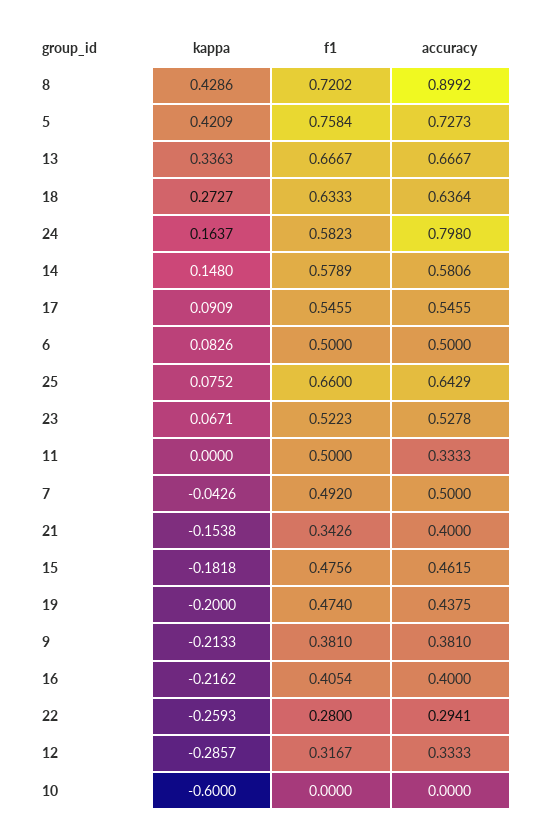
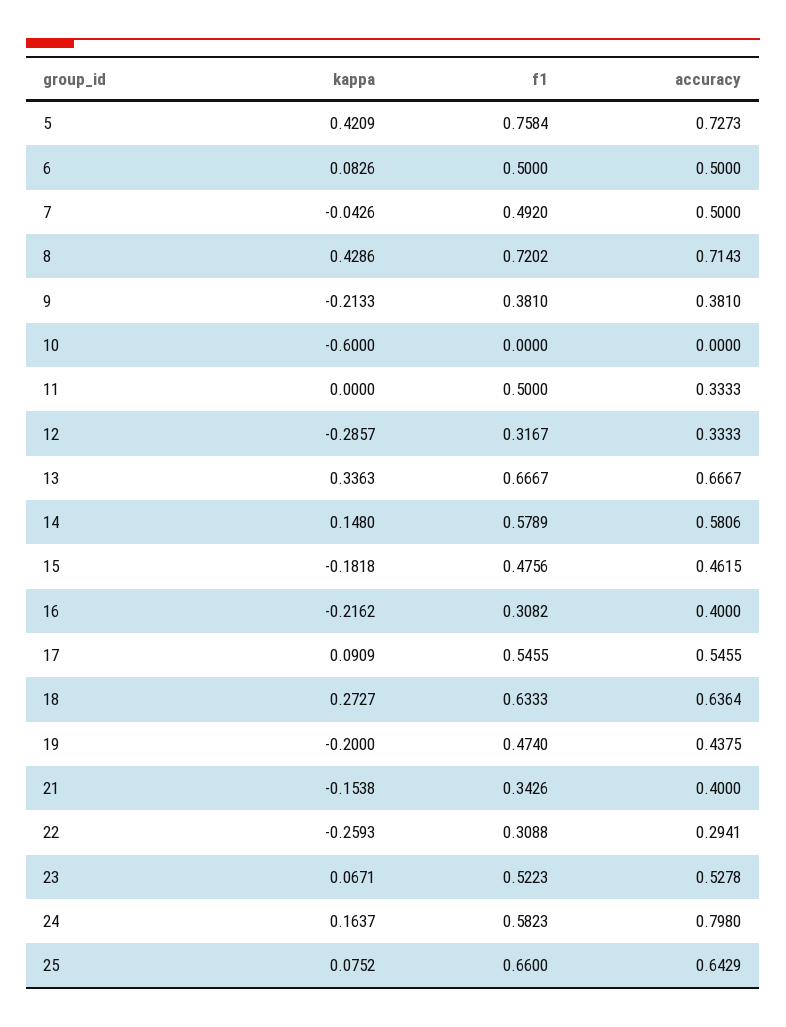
accuracy, 8: 0.8992 -> 0.7143
f1, 16: 0.4054 -> 0.3082
f1, 22: 0.28 -> 0.3088

